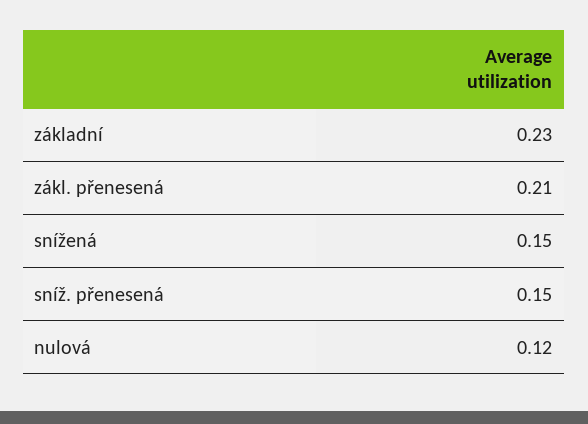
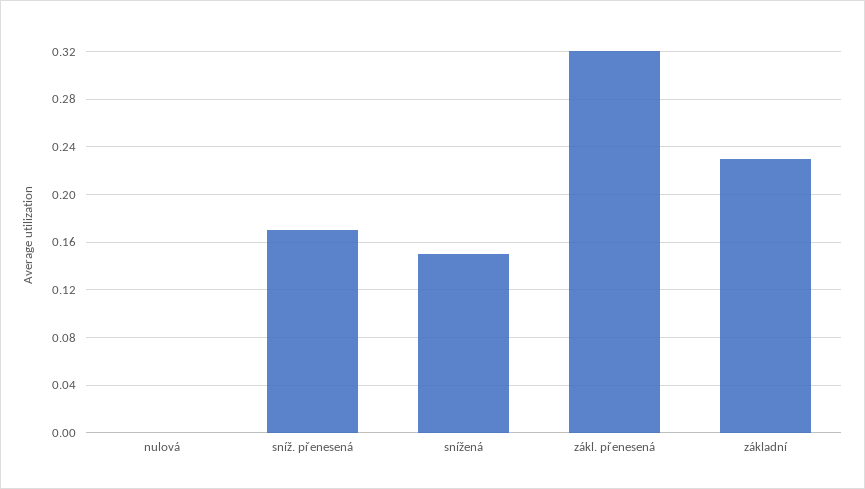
zákl. přenesená: 0.21 -> 0.32
sníž. přenesená: 0.15 -> 0.17
nulová: 0.12 -> 0

